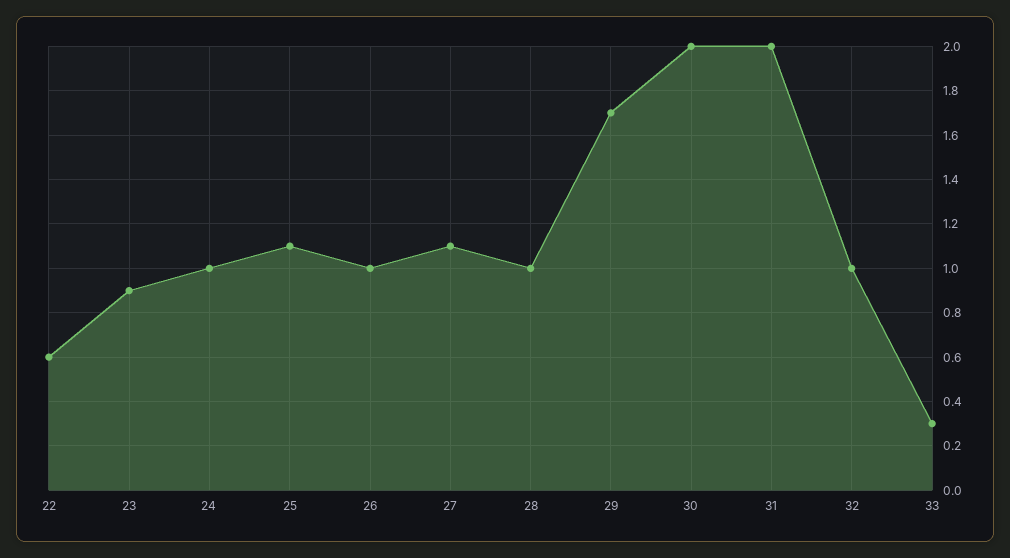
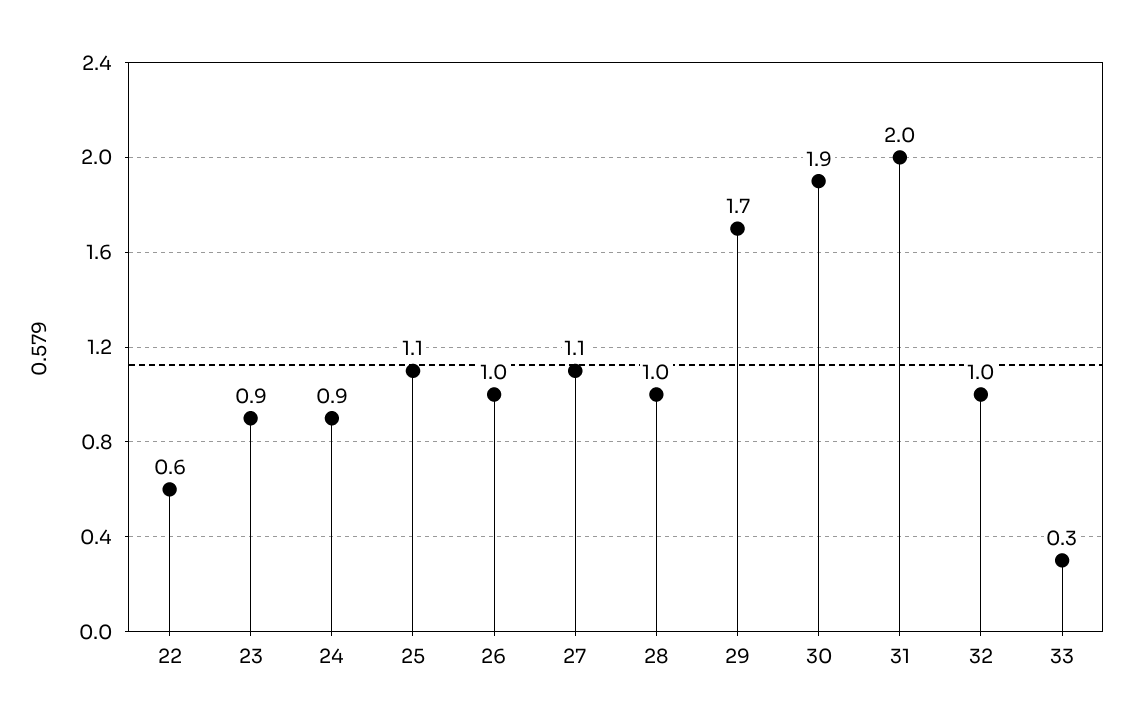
24: 1 -> 0.9
30: 2 -> 1.9

